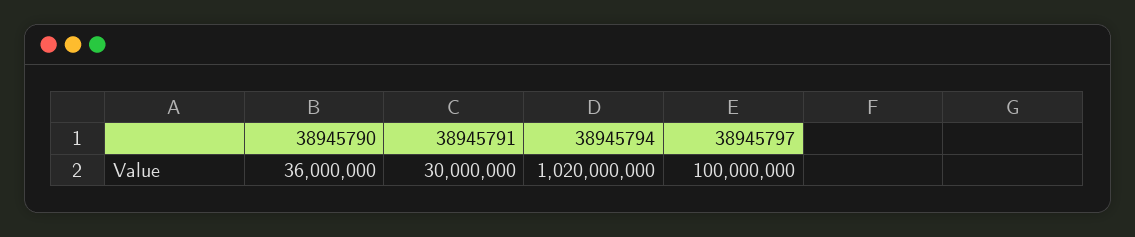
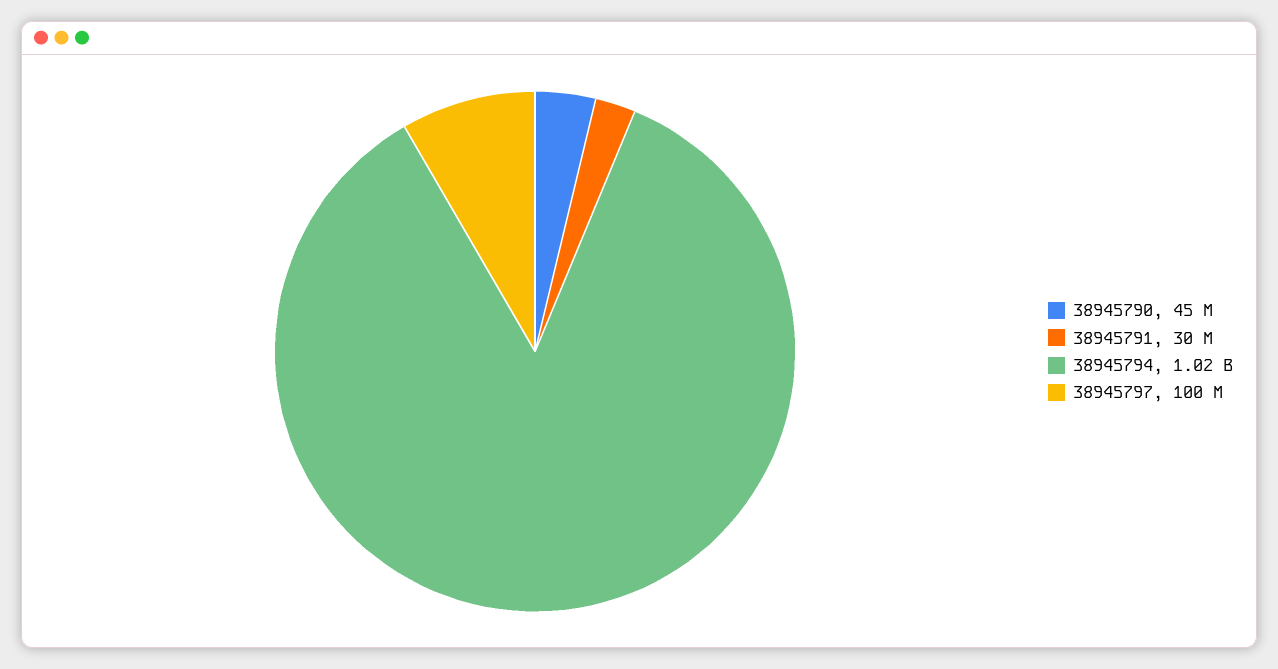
38945790: 36000000 -> 45000000

